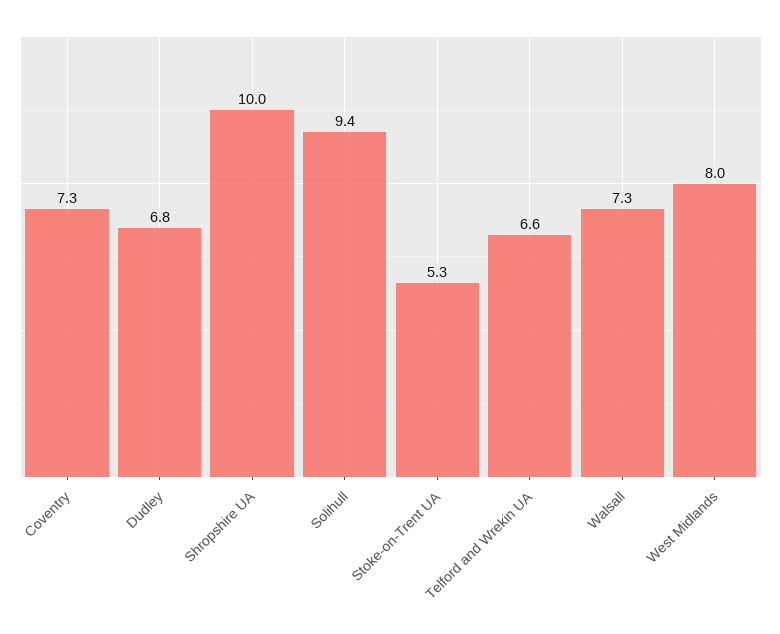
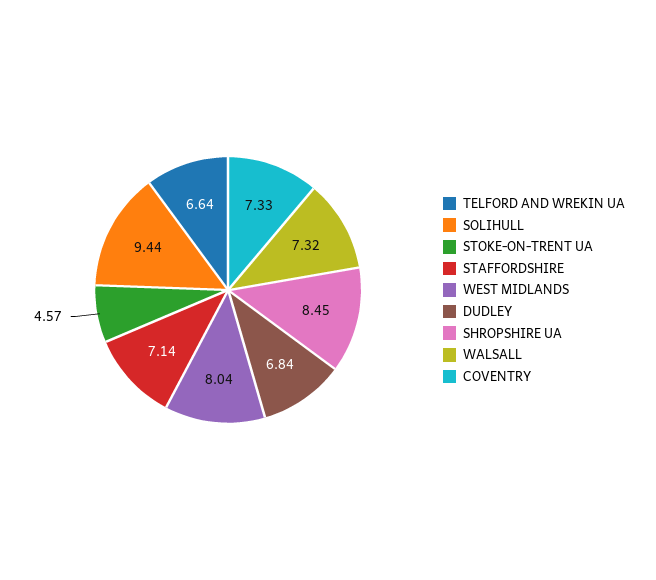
Shropshire UA: 10 -> 8.45
Stoke-on-Trent UA: 5.3 -> 4.57
STAFFORDSHIRE: none -> 7.14

